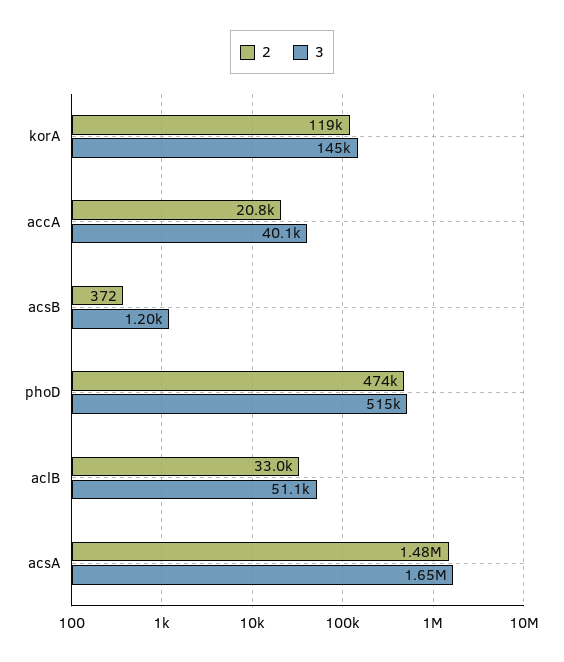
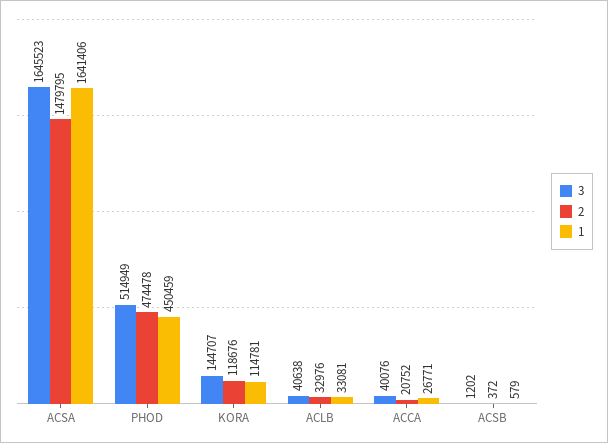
3, aclB: 51100 -> 40638
1, acsA: none -> 1641406
1, phoD: none -> 450459
1, korA: none -> 114781
1, aclB: none -> 33081
1, accA: none -> 26771
1, acsB: none -> 579

